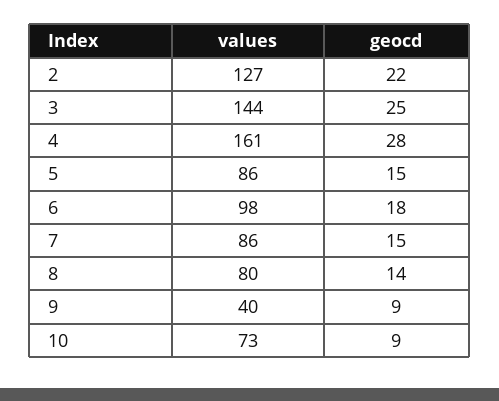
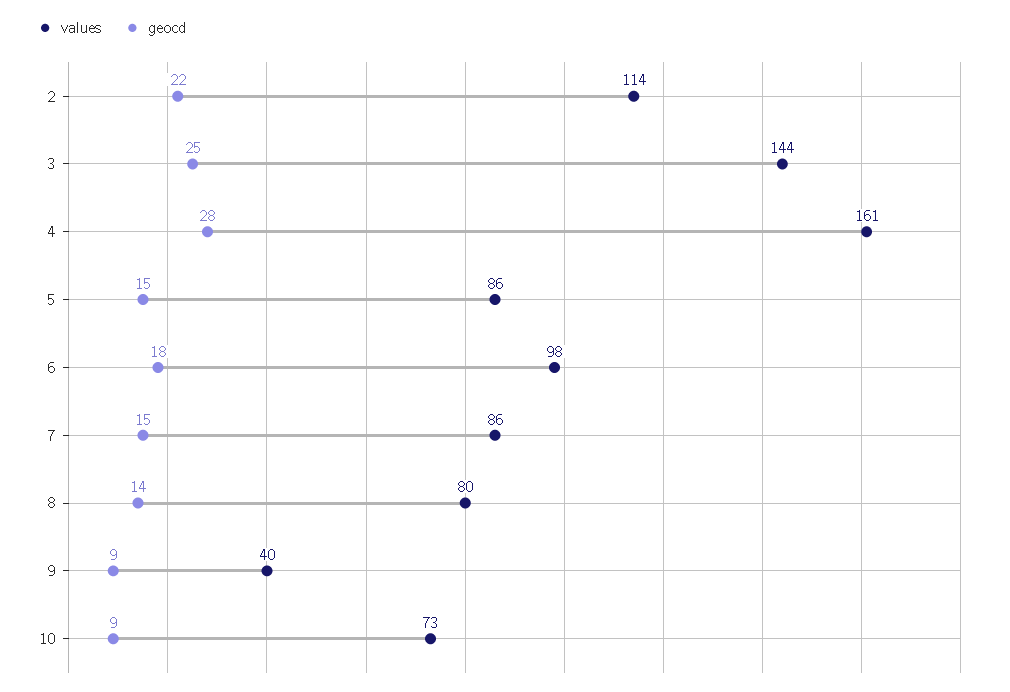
values, 2: 127 -> 114

